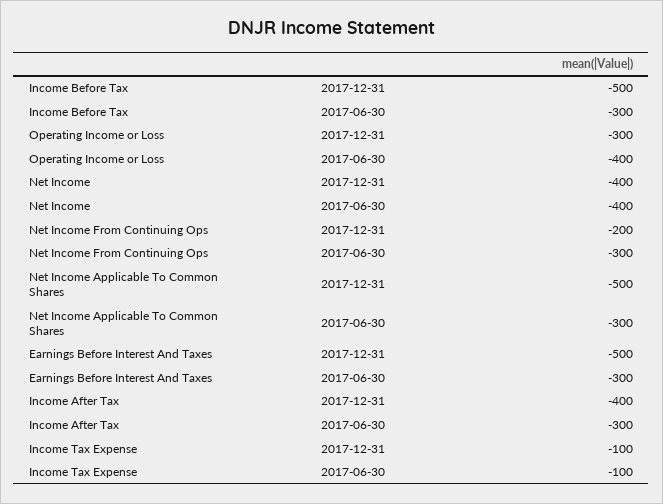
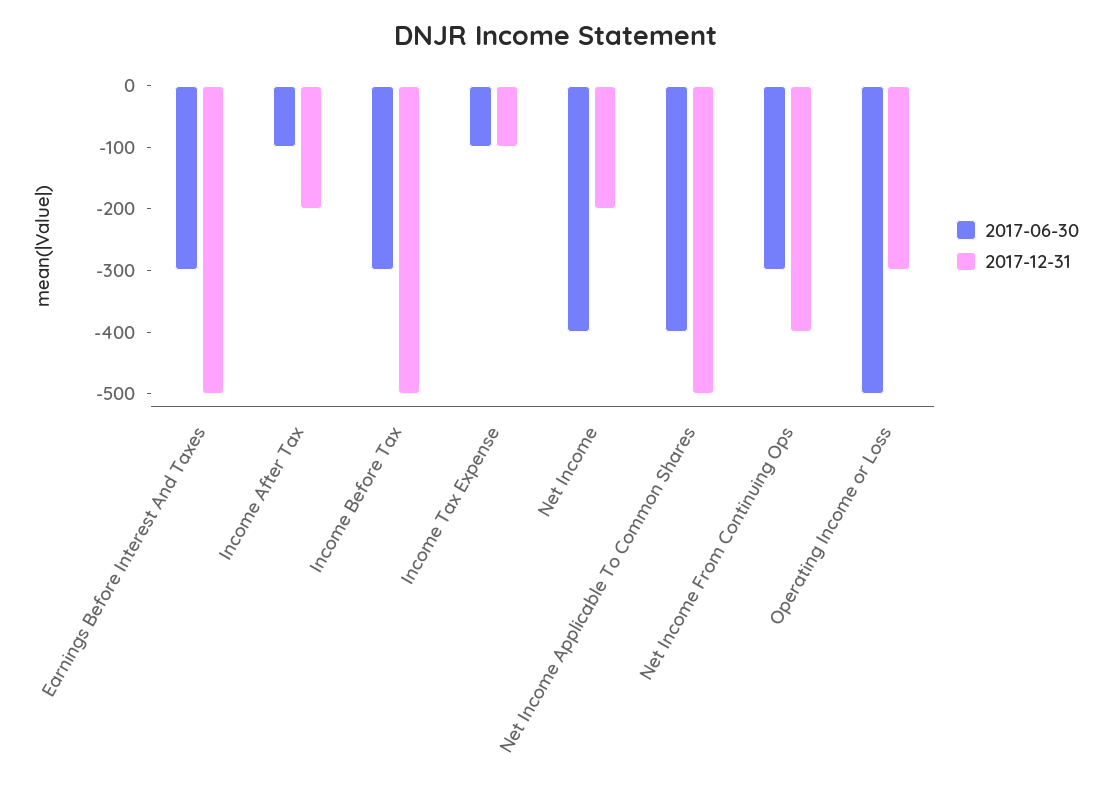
2017-06-30, Operating Income or Loss: -400 -> -500
2017-12-31, Net Income: -400 -> -200
2017-12-31, Net Income From Continuing Ops: -200 -> -400
2017-06-30, Net Income Applicable To Common Shares: -300 -> -400
2017-12-31, Income After Tax: -400 -> -200
2017-06-30, Income After Tax: -300 -> -100

